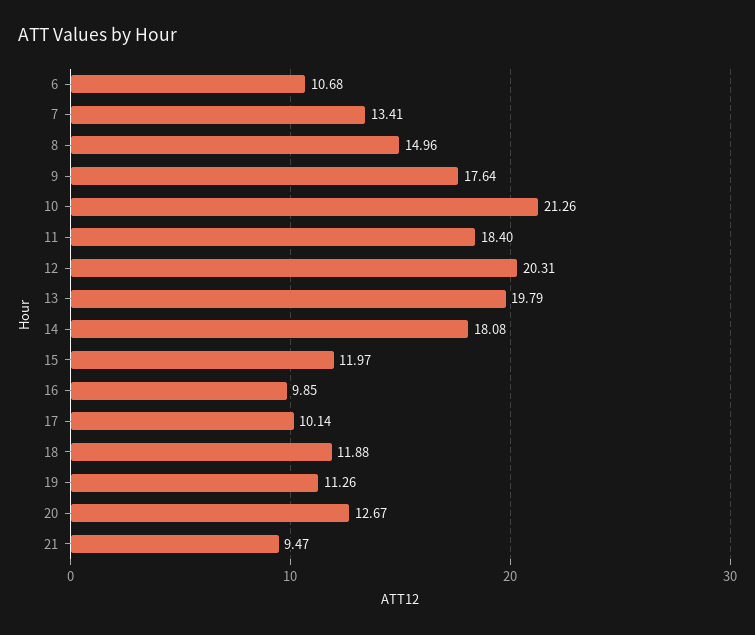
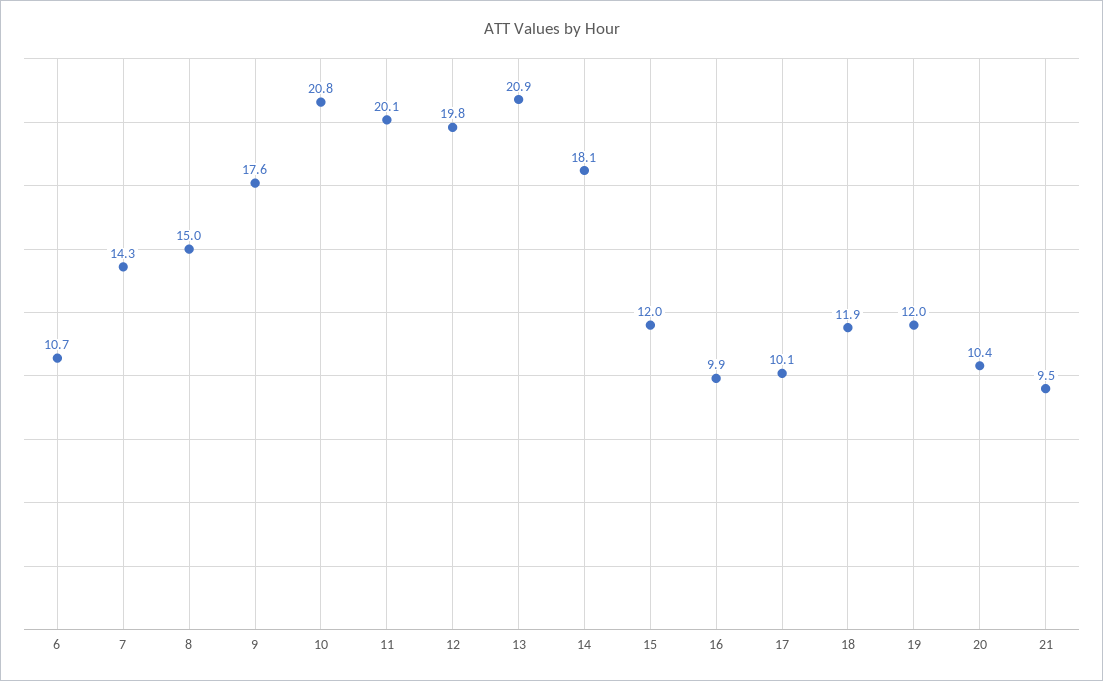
7: 13.41 -> 14.3
10: 21.26 -> 20.8
11: 18.4 -> 20.1
12: 20.31 -> 19.8
13: 19.79 -> 20.9
19: 11.26 -> 12
20: 12.67 -> 10.4

